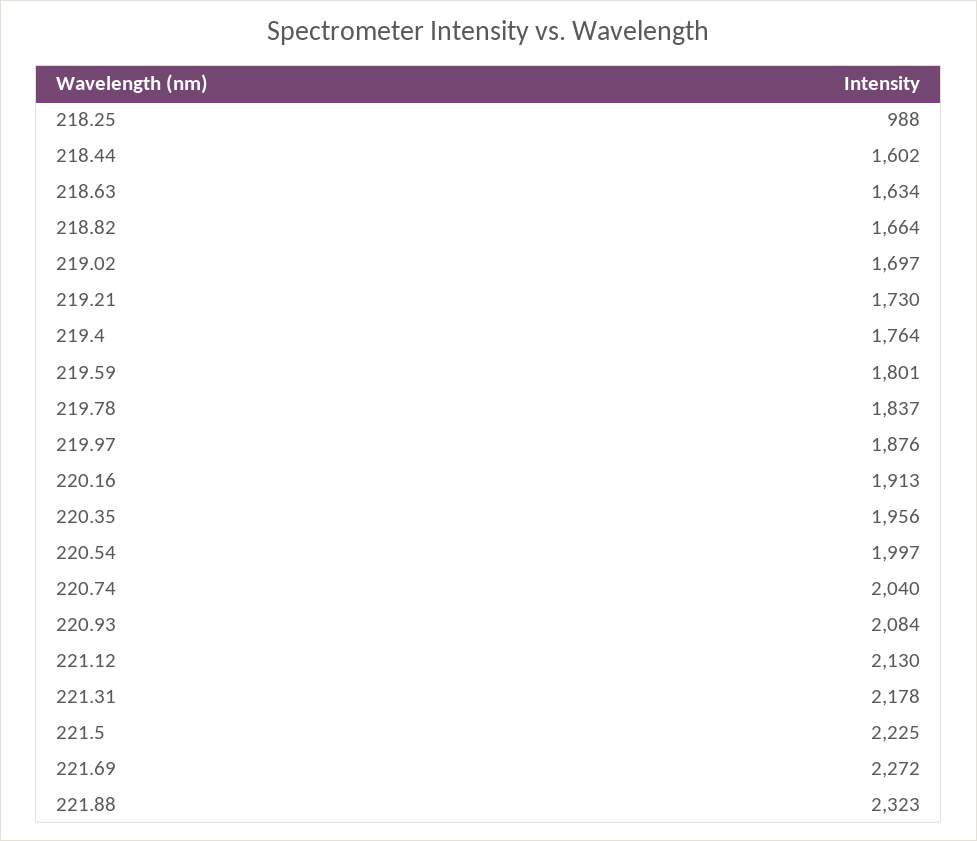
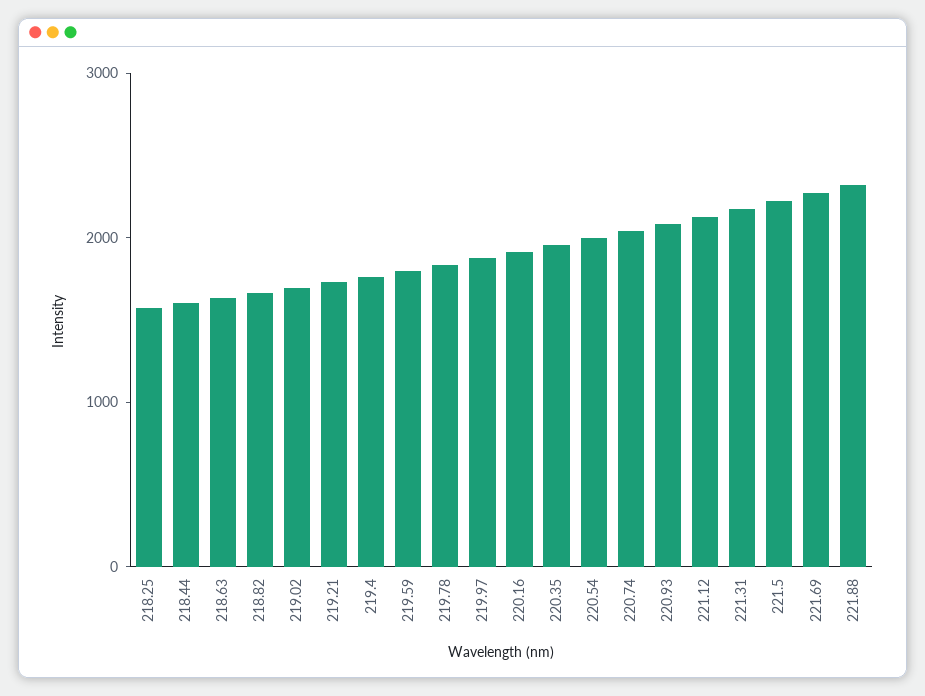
218.25: 988 -> 1600

